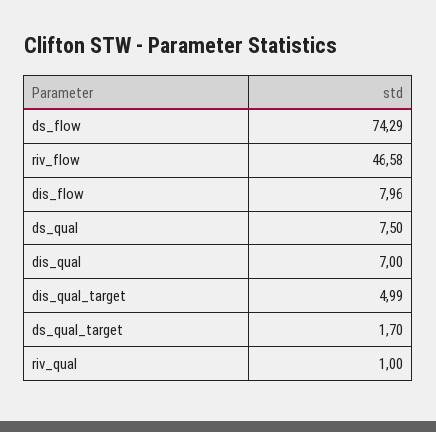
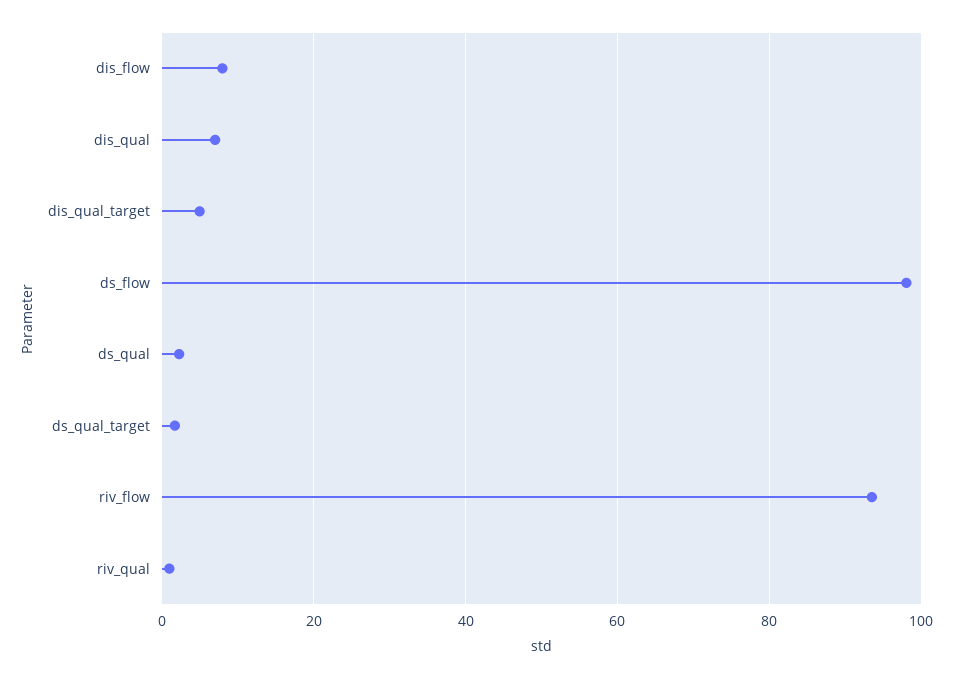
ds_flow: 74.29 -> 98
riv_flow: 46.58 -> 94
ds_qual: 7.5 -> 2

